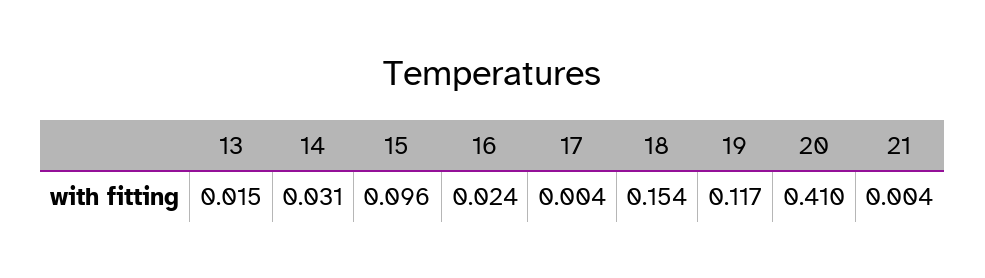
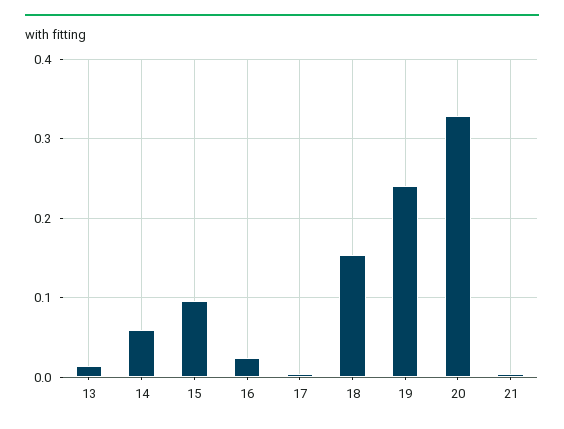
14: 0.031 -> 0.06
19: 0.117 -> 0.24
20: 0.41 -> 0.33

